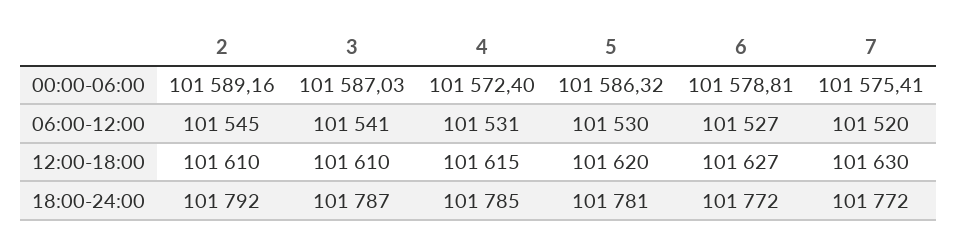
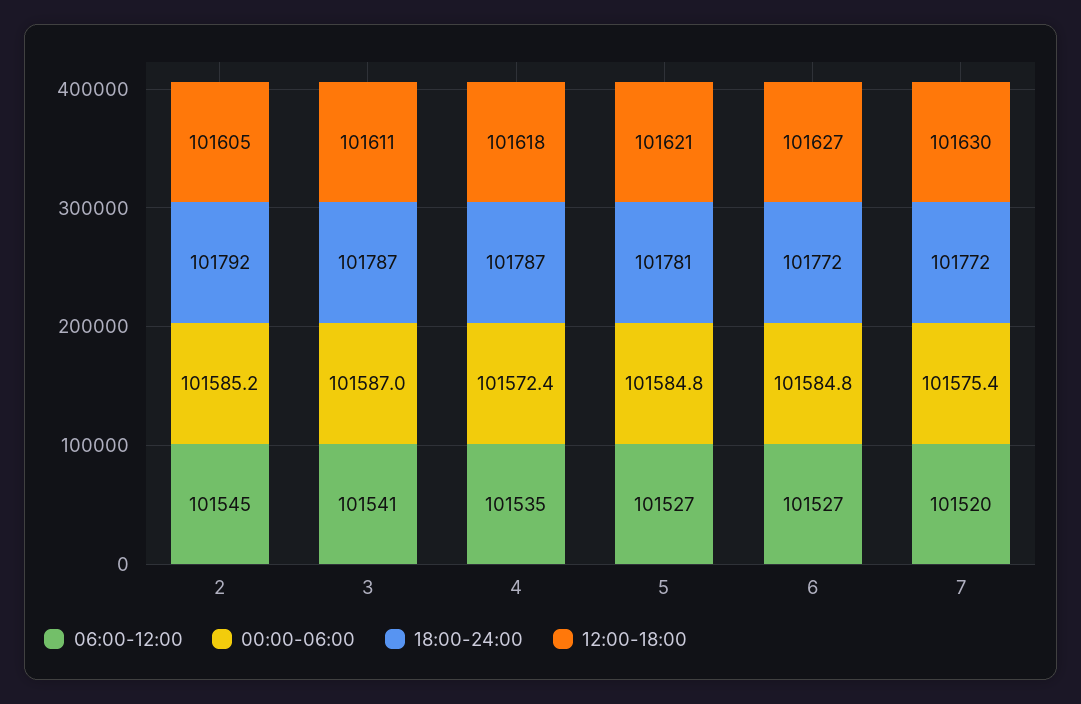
00:00-06:00, 2: 101589.16 -> 101585.2
00:00-06:00, 5: 101586.32 -> 101584.8
00:00-06:00, 6: 101578.81 -> 101584.8
06:00-12:00, 4: 101531 -> 101535
06:00-12:00, 5: 101530 -> 101527
12:00-18:00, 2: 101610 -> 101605
12:00-18:00, 3: 101610 -> 101611
12:00-18:00, 4: 101615 -> 101618
12:00-18:00, 5: 101620 -> 101621
18:00-24:00, 4: 101785 -> 101787

